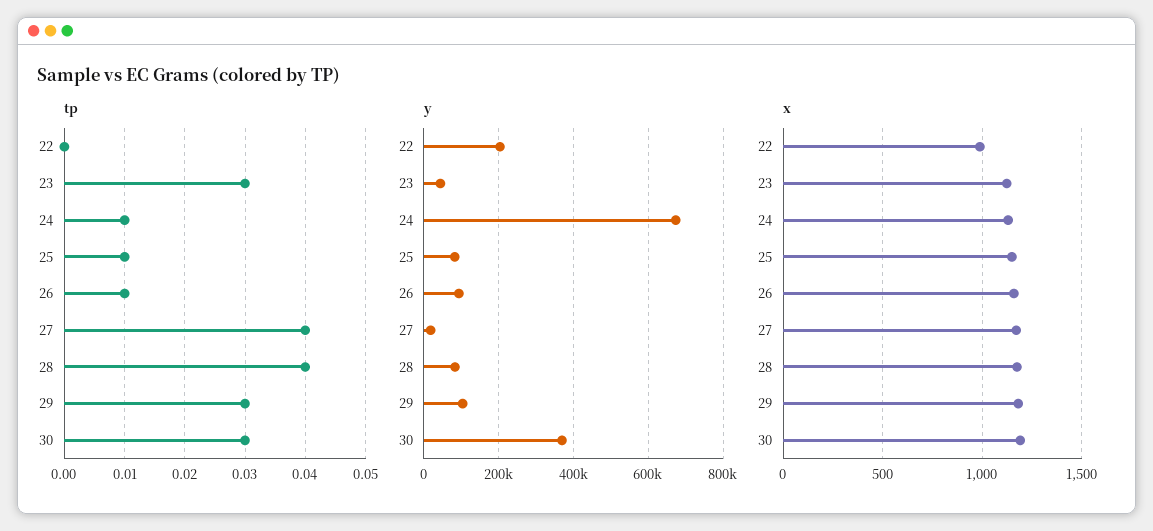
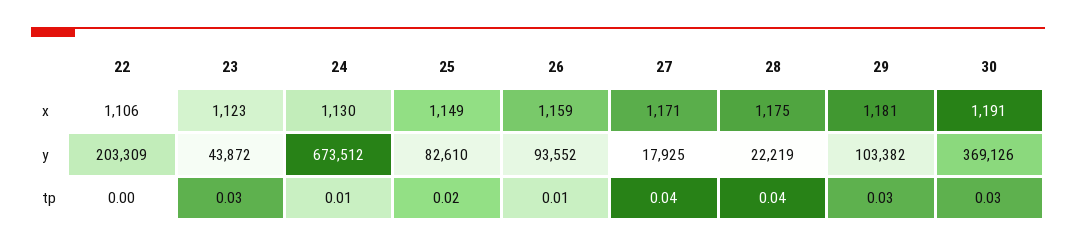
tp, 25: 0.01 -> 0.02
y, 28: 80000 -> 22219
x, 22: 1000 -> 1106

